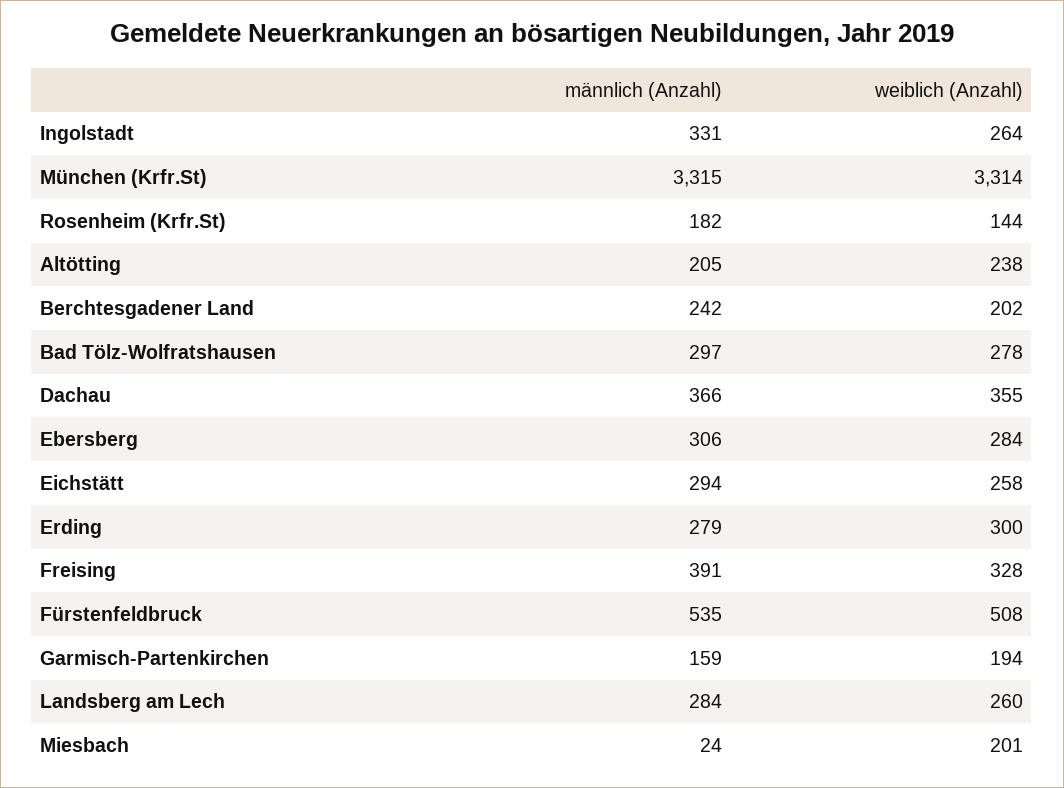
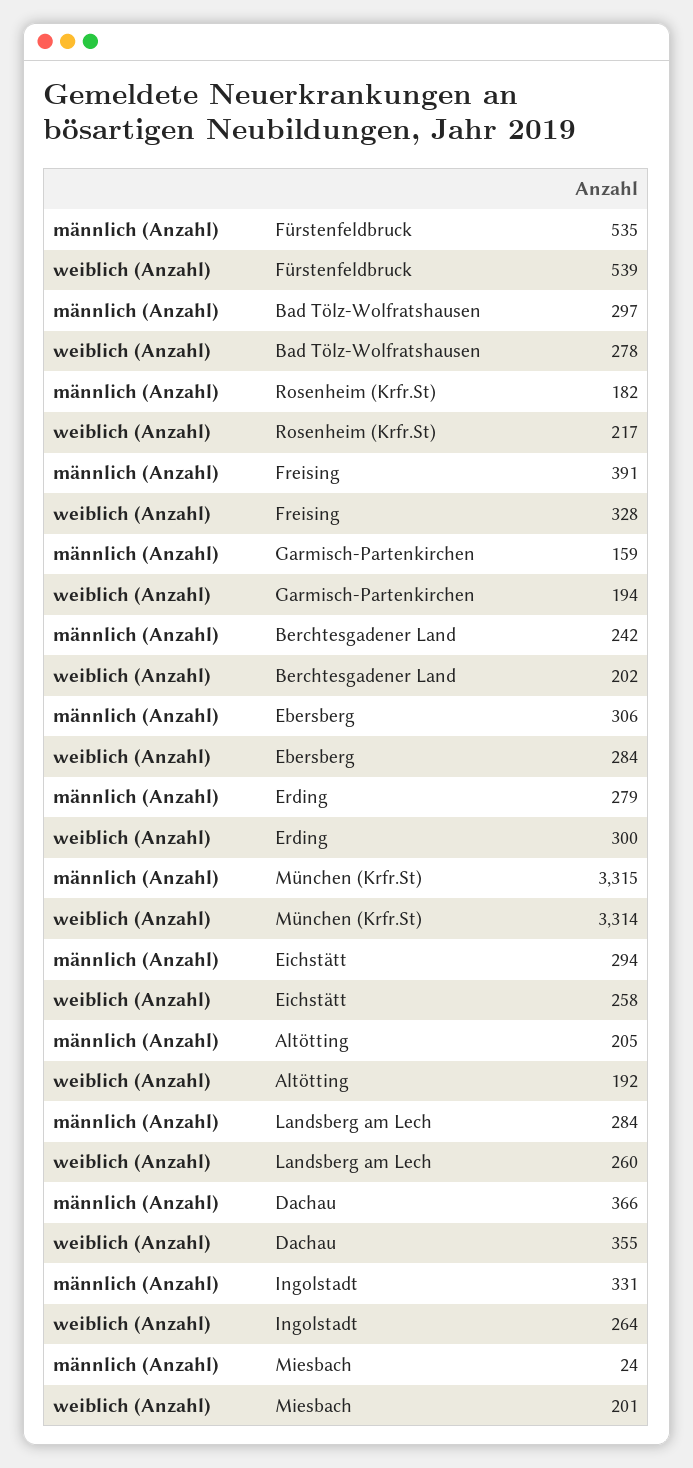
weiblich (Anzahl), Rosenheim (Krfr.St): 144 -> 217
weiblich (Anzahl), Altötting: 238 -> 192
weiblich (Anzahl), Fürstenfeldbruck: 508 -> 539

